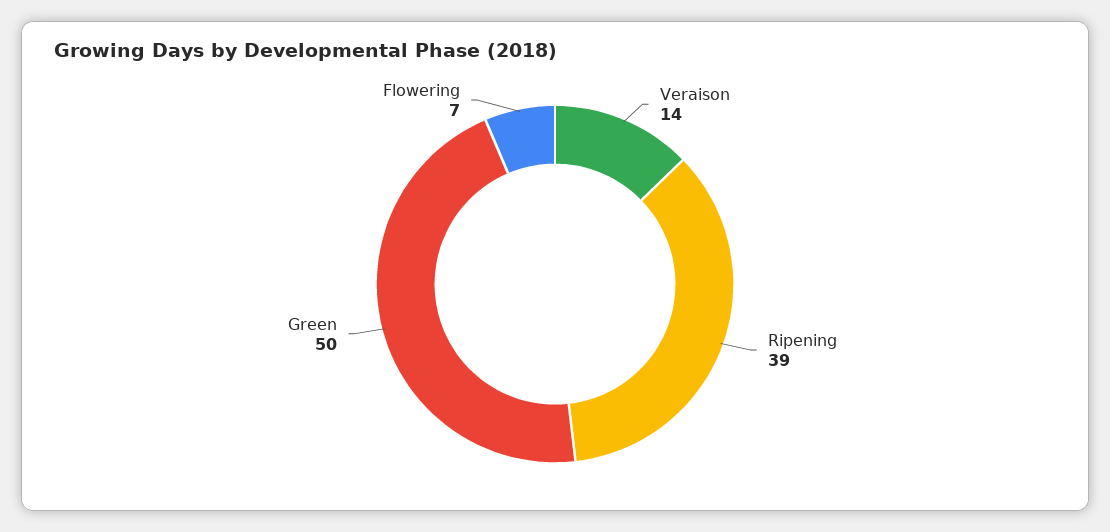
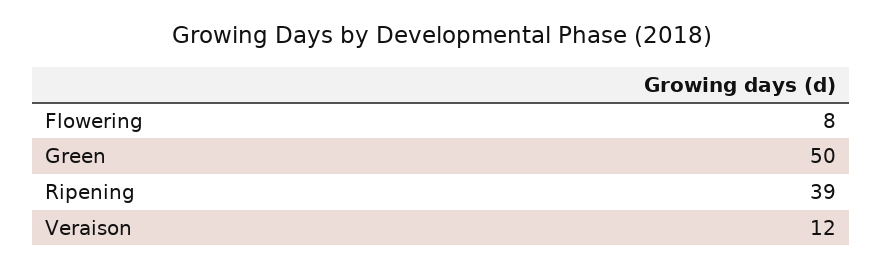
Veraison: 14 -> 12
Flowering: 7 -> 8

